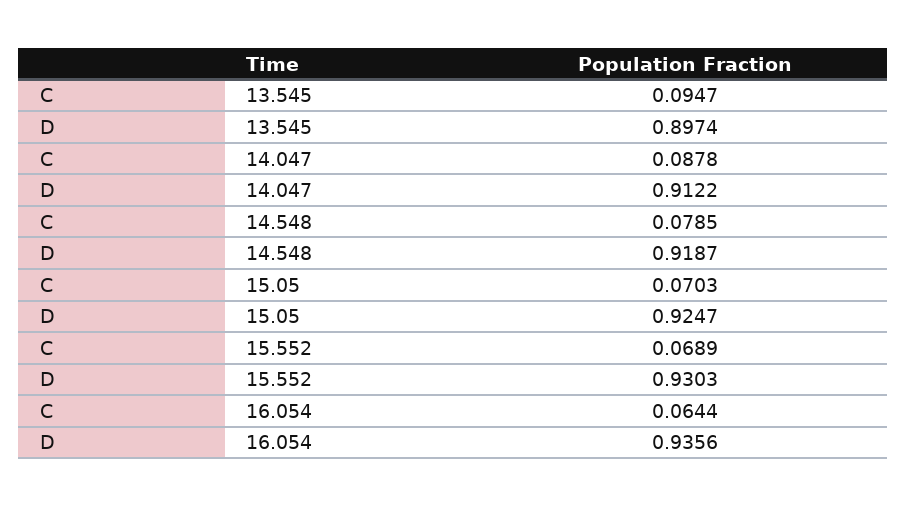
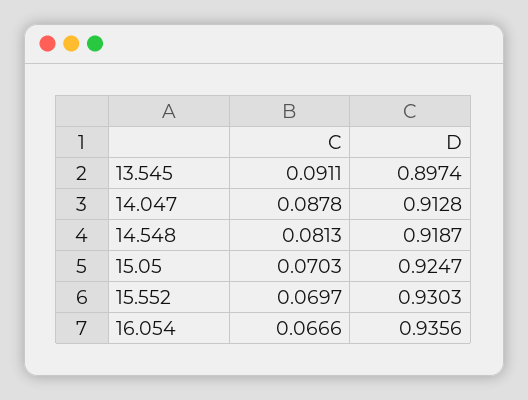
C, 13.545: 0.0947 -> 0.0911
D, 14.047: 0.9122 -> 0.9128
C, 14.548: 0.0785 -> 0.0813
C, 15.552: 0.0689 -> 0.0697
C, 16.054: 0.0644 -> 0.0666

